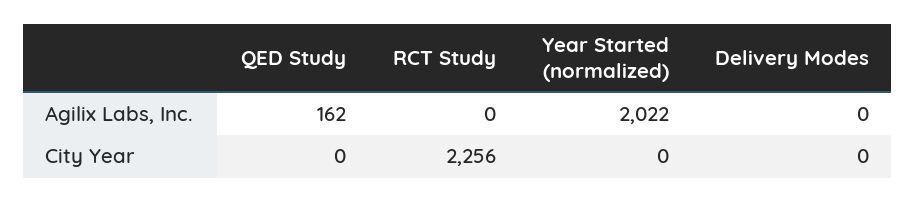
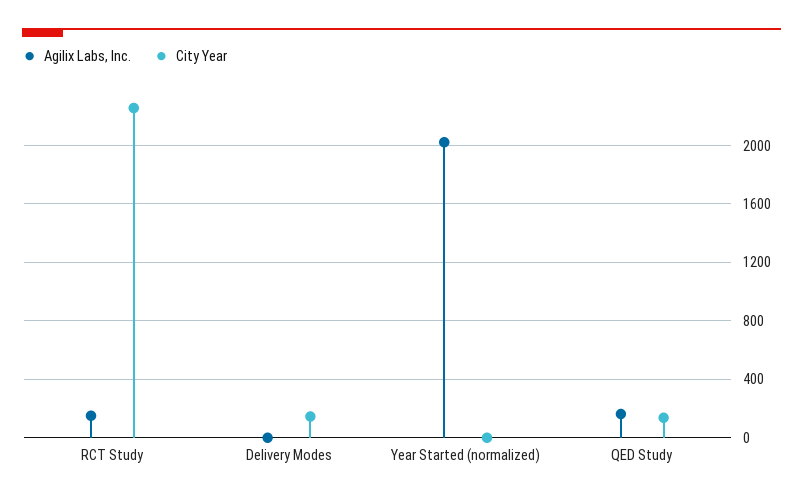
Agilix Labs, Inc., RCT Study: 0 -> 150
City Year, QED Study: 0 -> 150
City Year, Delivery Modes: 0 -> 150

